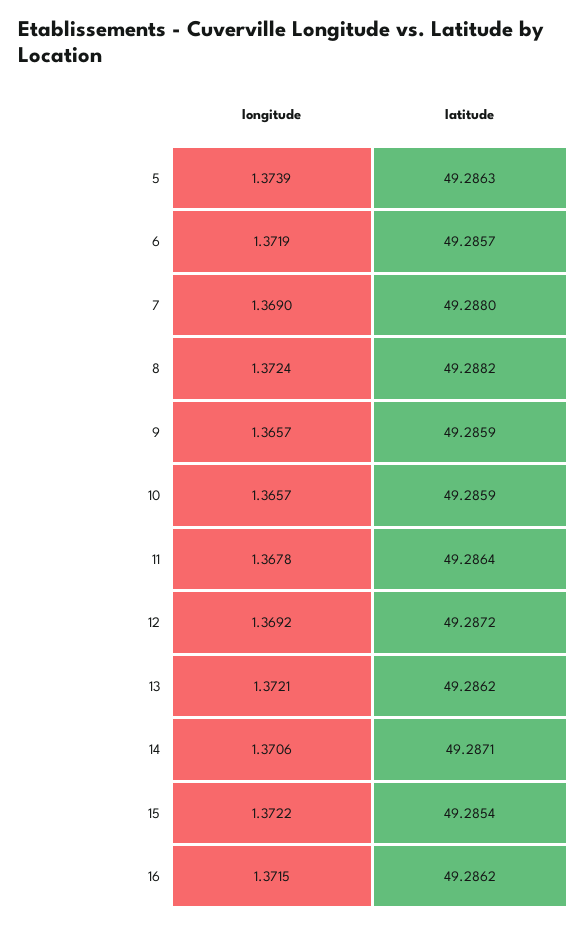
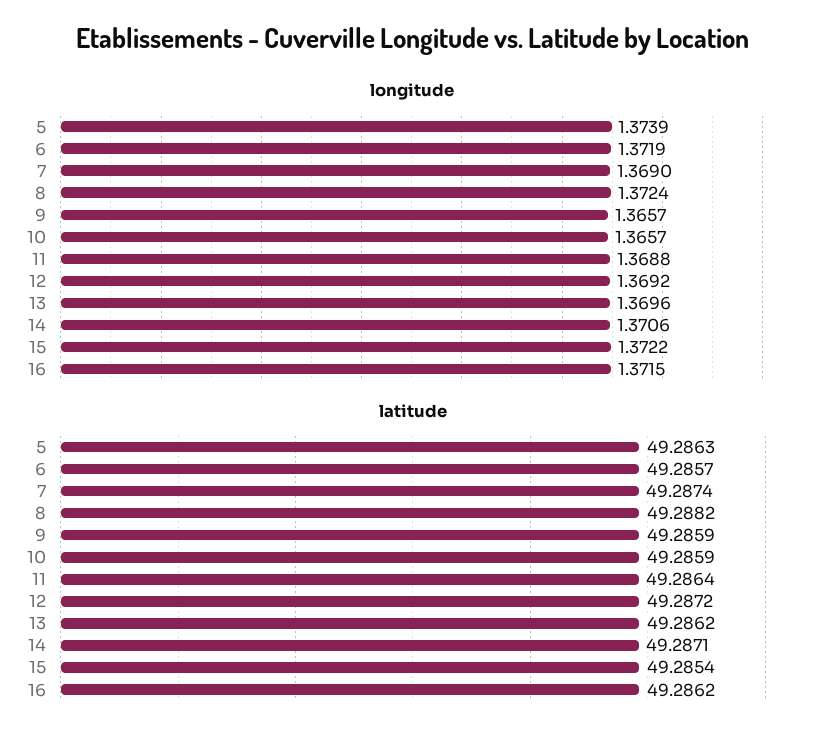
latitude, 7: 49.288 -> 49.2874
longitude, 11: 1.3678 -> 1.3688
longitude, 13: 1.3721 -> 1.3696

